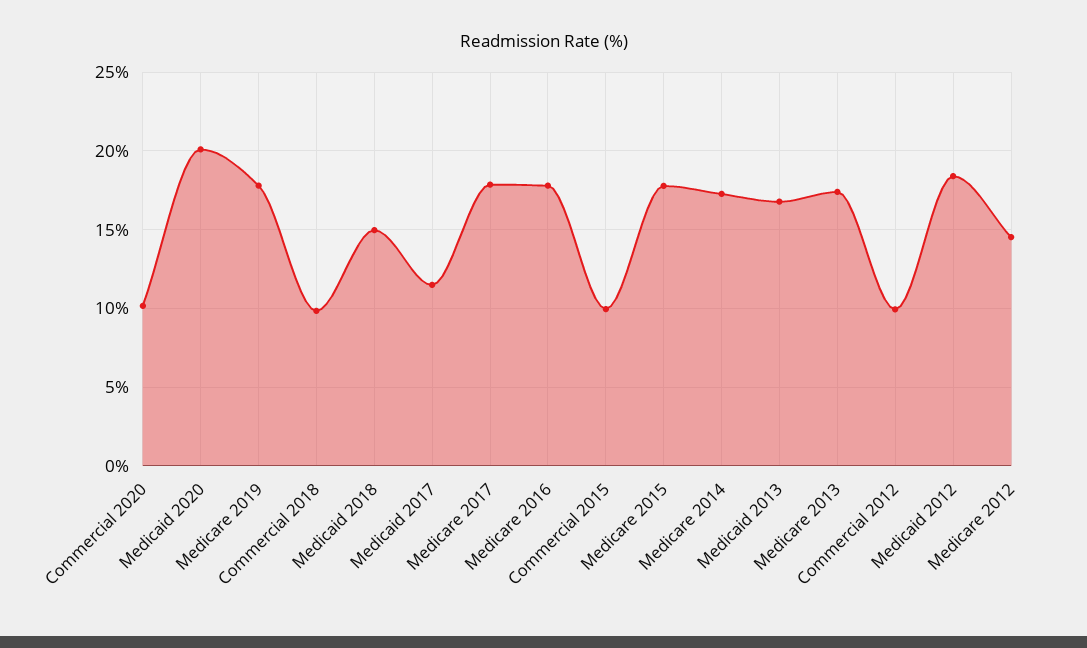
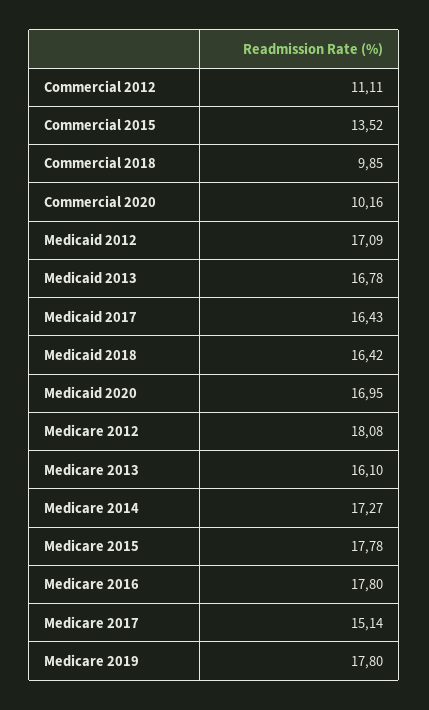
Medicaid 2020: 20 -> 16.95
Medicaid 2018: 15 -> 16.42
Medicaid 2017: 11.5 -> 16.43
Medicare 2017: 18 -> 15.14
Commercial 2015: 10 -> 13.52
Medicare 2013: 17.5 -> 16.1
Commercial 2012: 10 -> 11.11
Medicaid 2012: 18.5 -> 17.09
Medicare 2012: 14.5 -> 18.08

